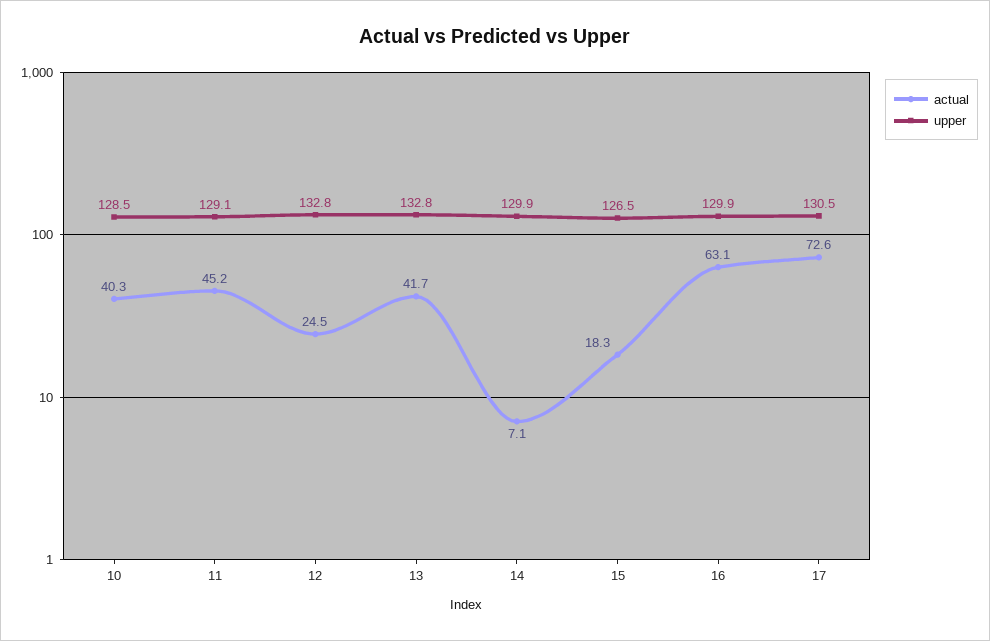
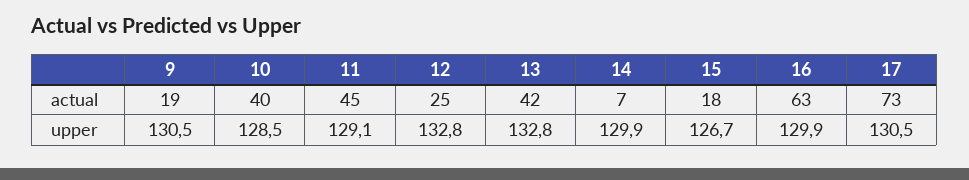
upper, 15: 126.5 -> 126.7
actual, 9: none -> 19
upper, 9: none -> 130.5

